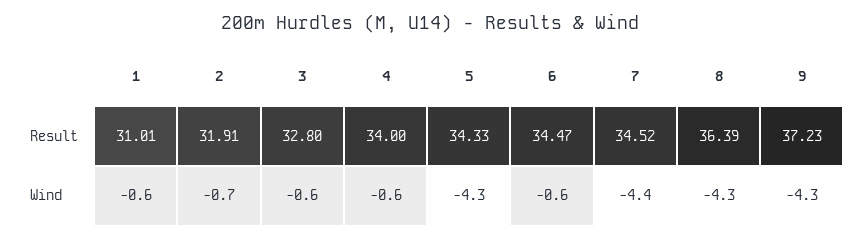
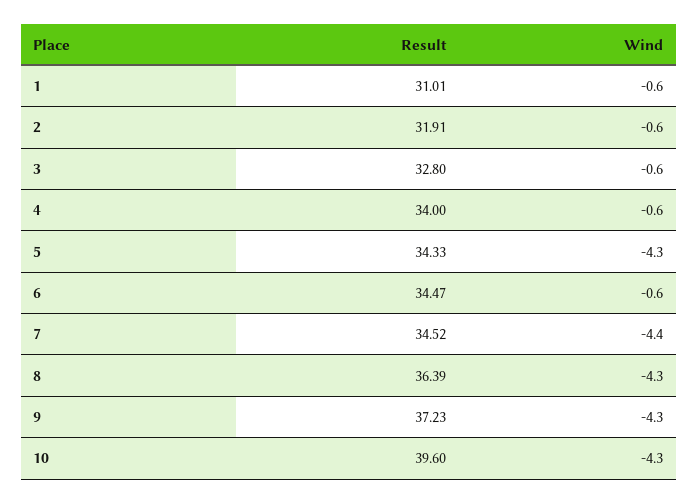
2, Wind: -0.7 -> -0.6
10, Result: none -> 39.6
10, Wind: none -> -4.3

